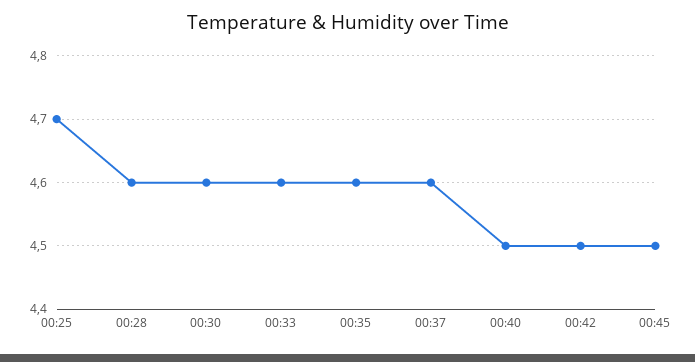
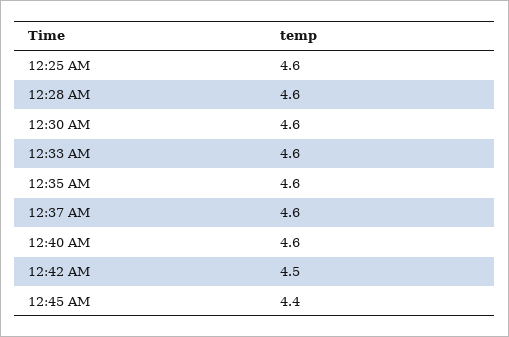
00:25: 4.7 -> 4.6
00:40: 4.5 -> 4.6
00:45: 4.5 -> 4.4

